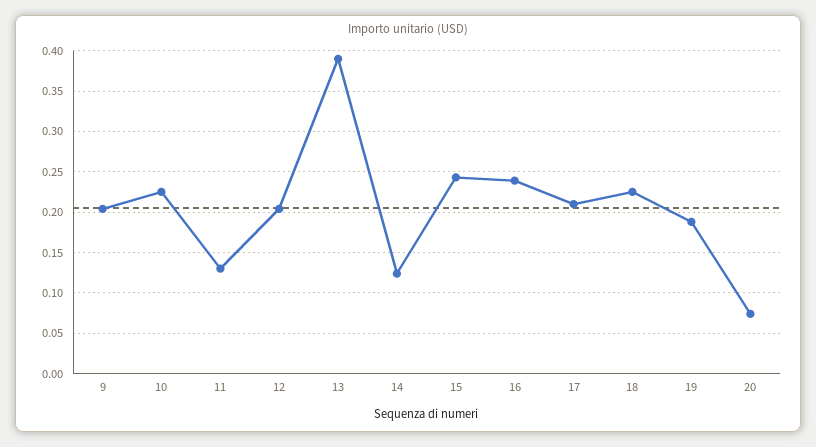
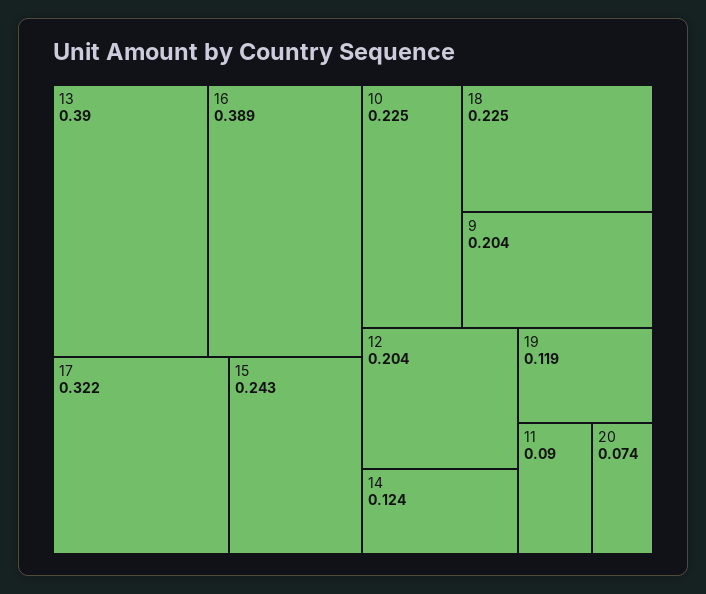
11: 0.13 -> 0.09
16: 0.24 -> 0.389
17: 0.21 -> 0.322
19: 0.19 -> 0.119

